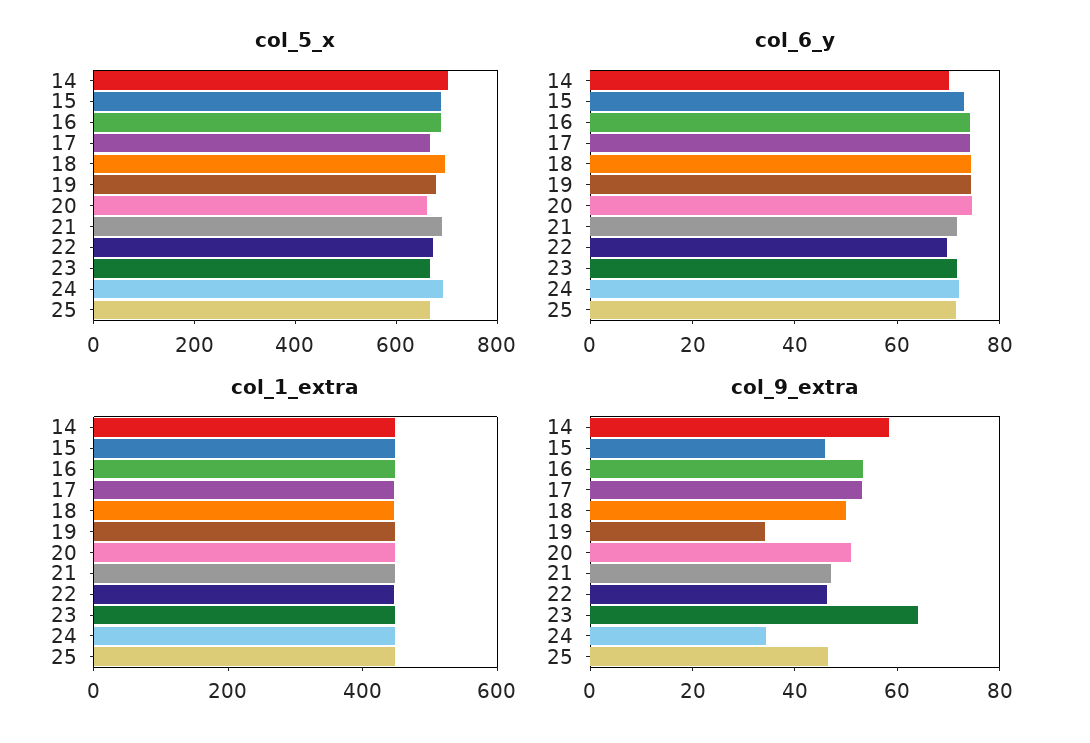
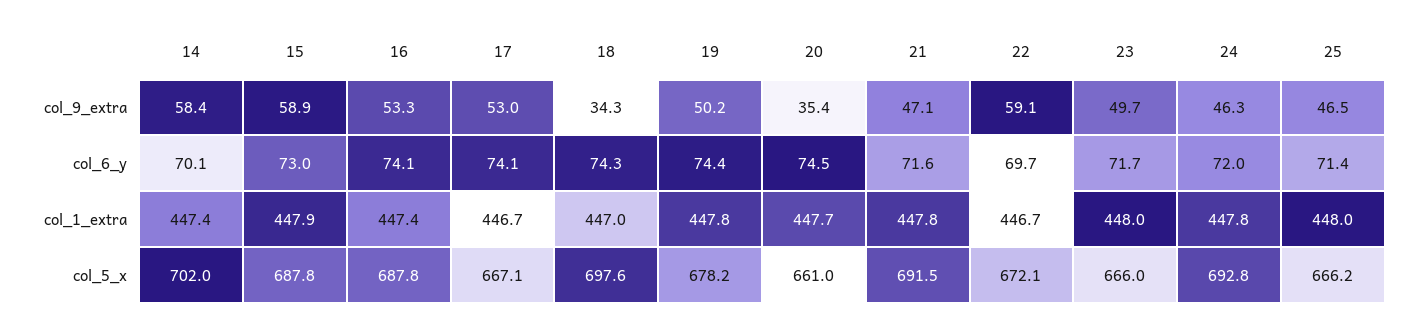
col_9_extra, 15: 45 -> 58.9
col_9_extra, 18: 50 -> 34.3
col_9_extra, 19: 35 -> 50.2
col_9_extra, 20: 50 -> 35.4
col_9_extra, 22: 45 -> 59.1
col_9_extra, 23: 65 -> 49.7
col_9_extra, 24: 35 -> 46.3

